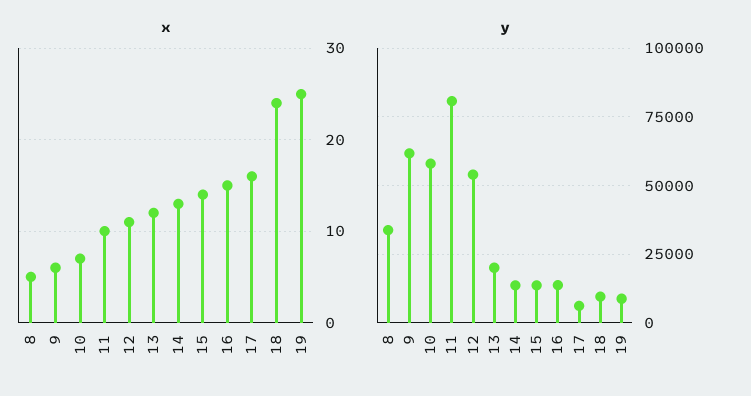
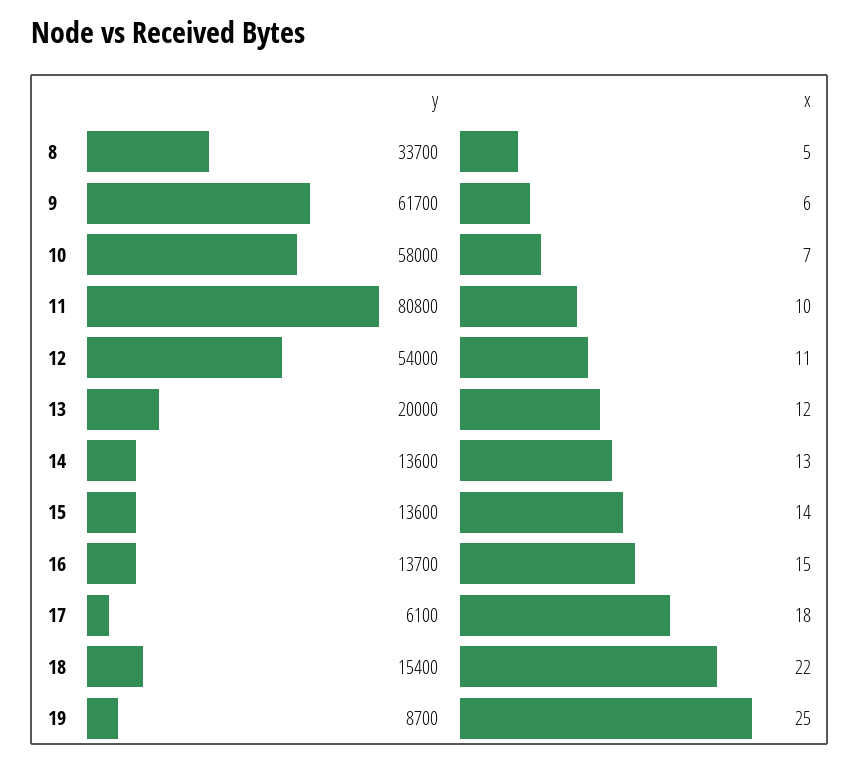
x, 17: 16 -> 18
x, 18: 24 -> 22
y, 18: 10000 -> 15400

